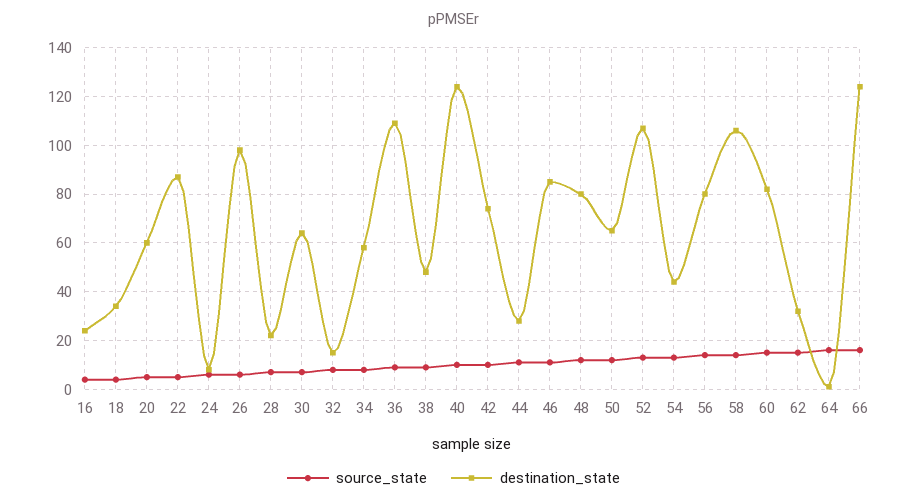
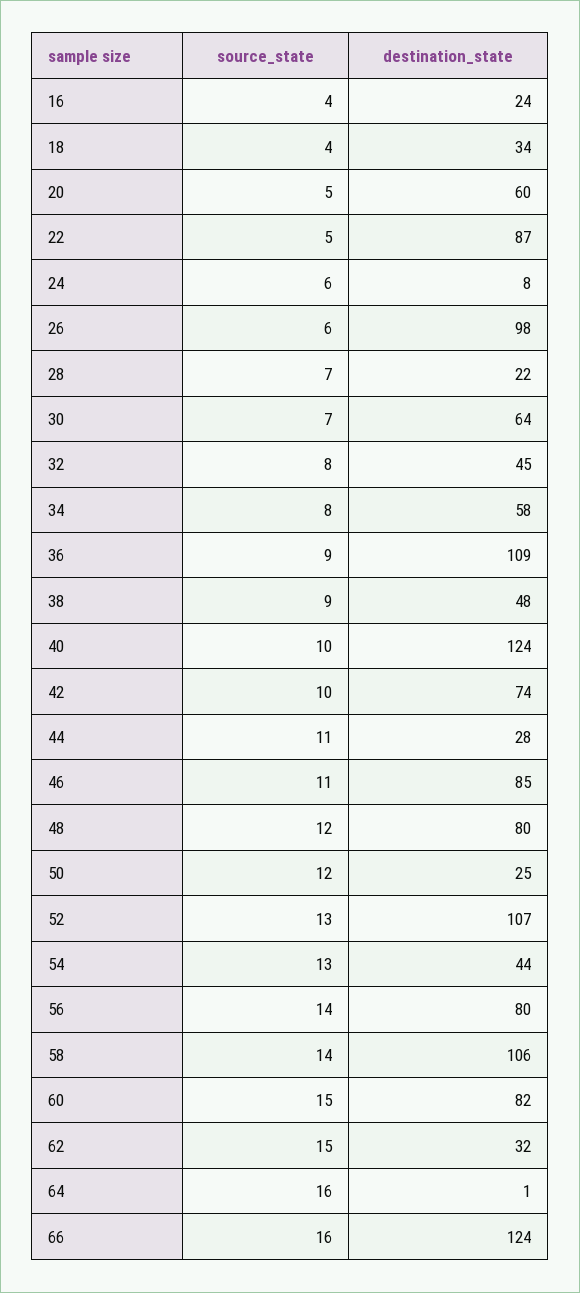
destination_state, 32: 15 -> 45
destination_state, 50: 65 -> 25

